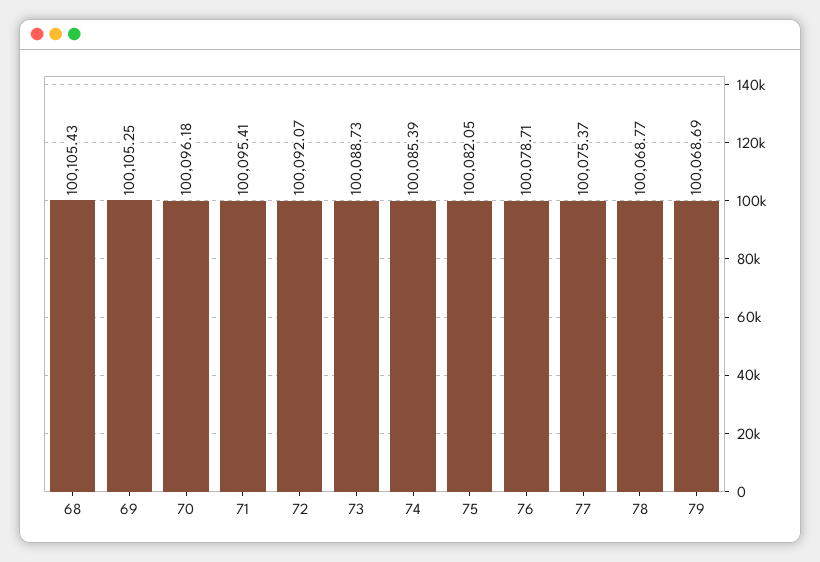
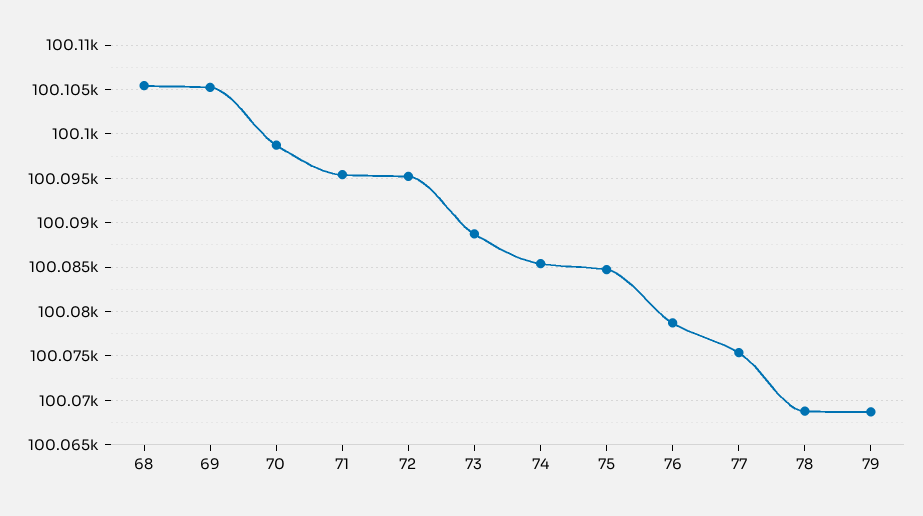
70: 100096.18 -> 100099
72: 100092.07 -> 100095
75: 100082.05 -> 100085

